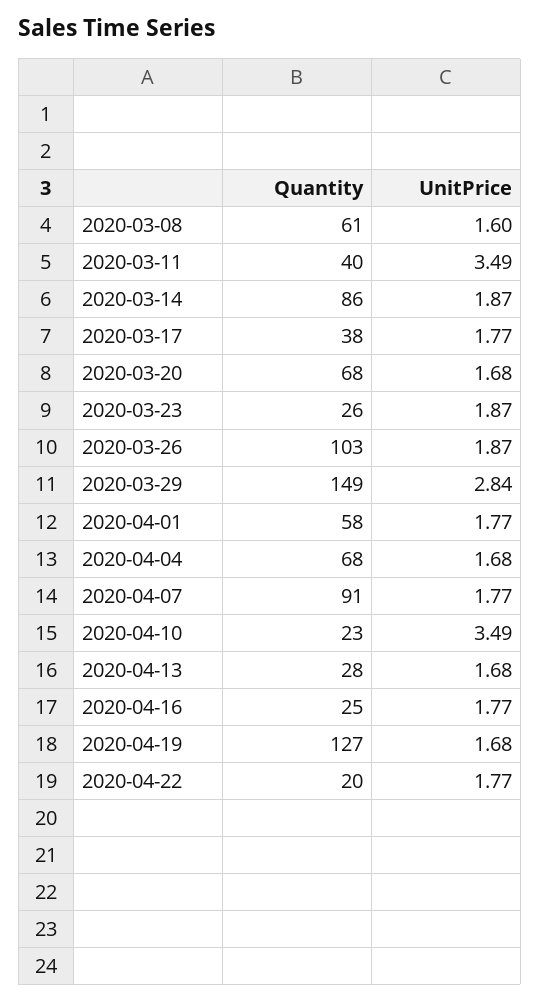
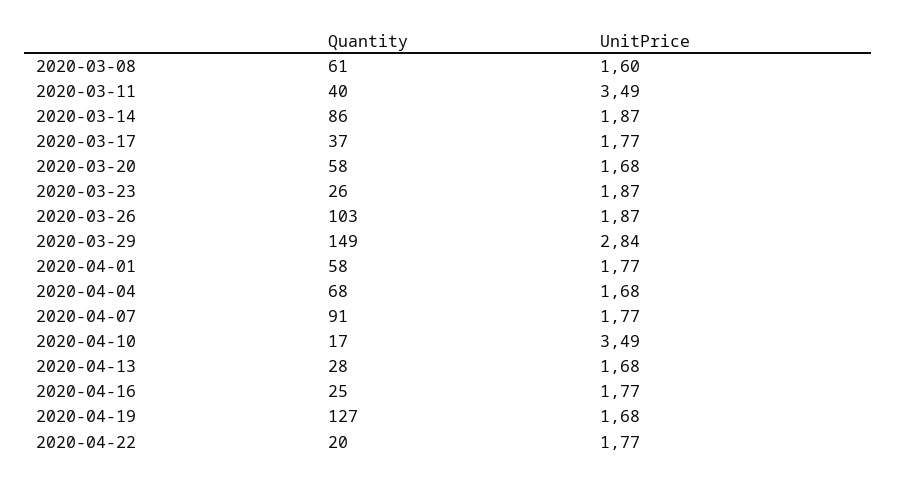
Quantity, 2020-03-17: 38 -> 37
Quantity, 2020-03-20: 68 -> 58
Quantity, 2020-04-10: 23 -> 17

